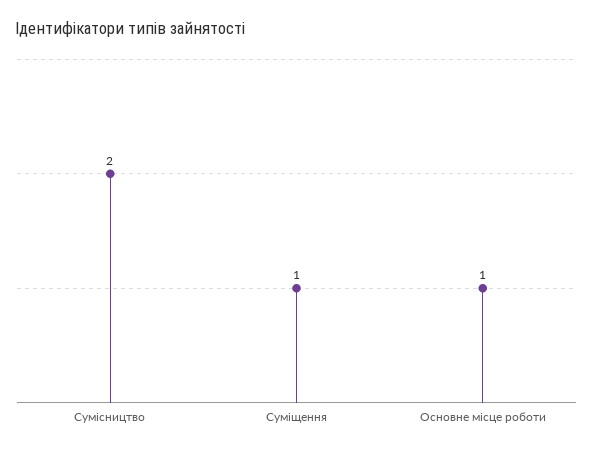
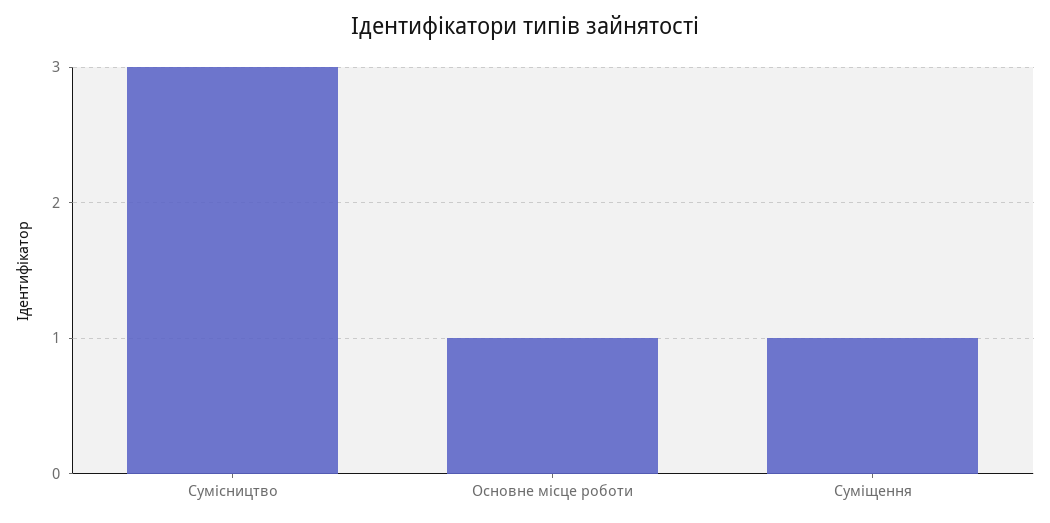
Сумісництво: 2 -> 3

